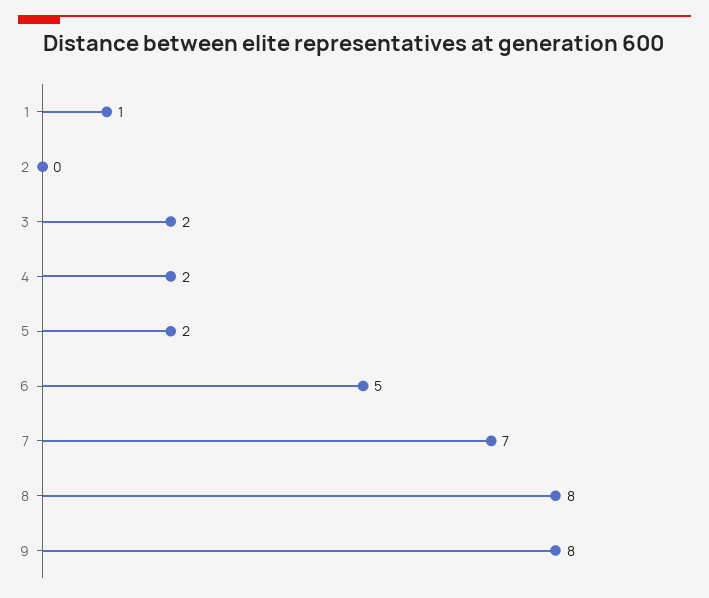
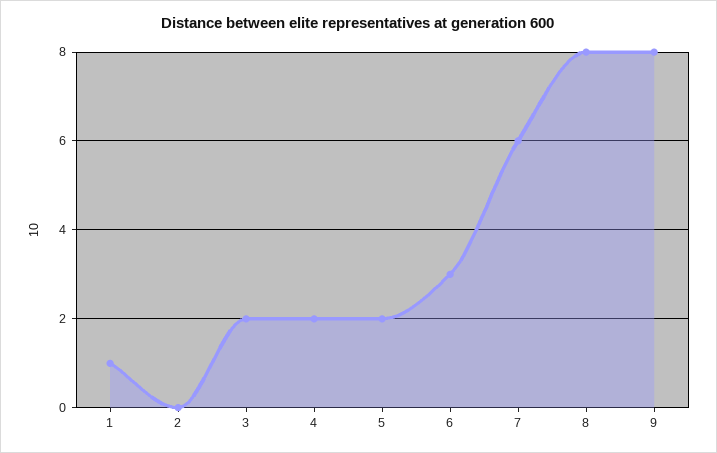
6: 5 -> 3
7: 7 -> 6

